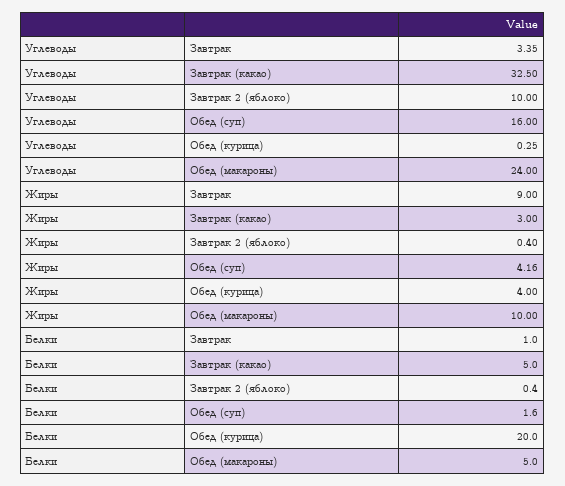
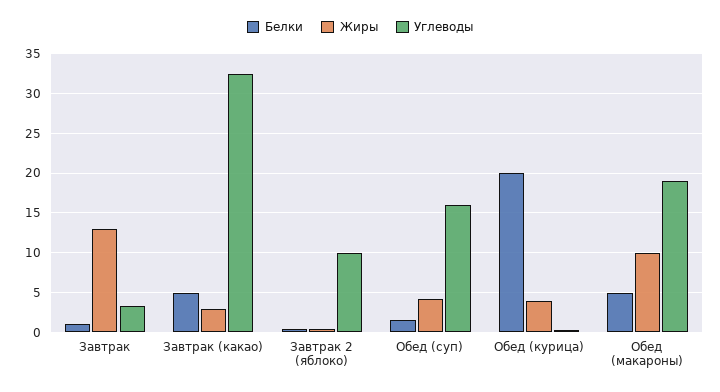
Углеводы, Обед (макароны): 24 -> 19
Жиры, Завтрак: 9 -> 13

